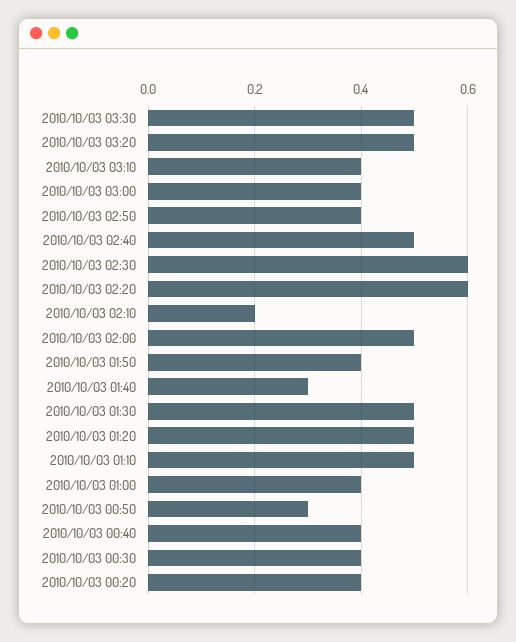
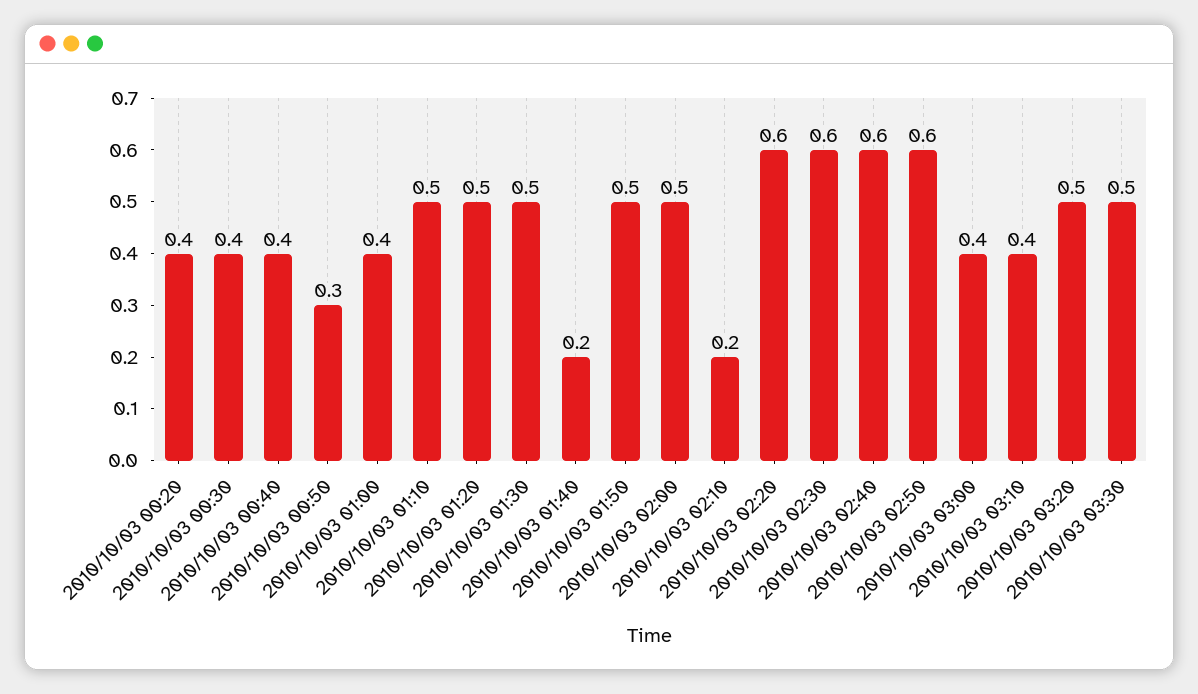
2010/10/03 02:50: 0.4 -> 0.6
2010/10/03 02:40: 0.5 -> 0.6
2010/10/03 01:50: 0.4 -> 0.5
2010/10/03 01:40: 0.3 -> 0.2

